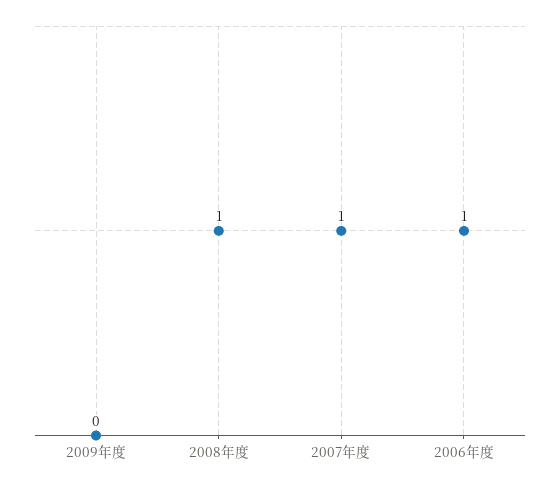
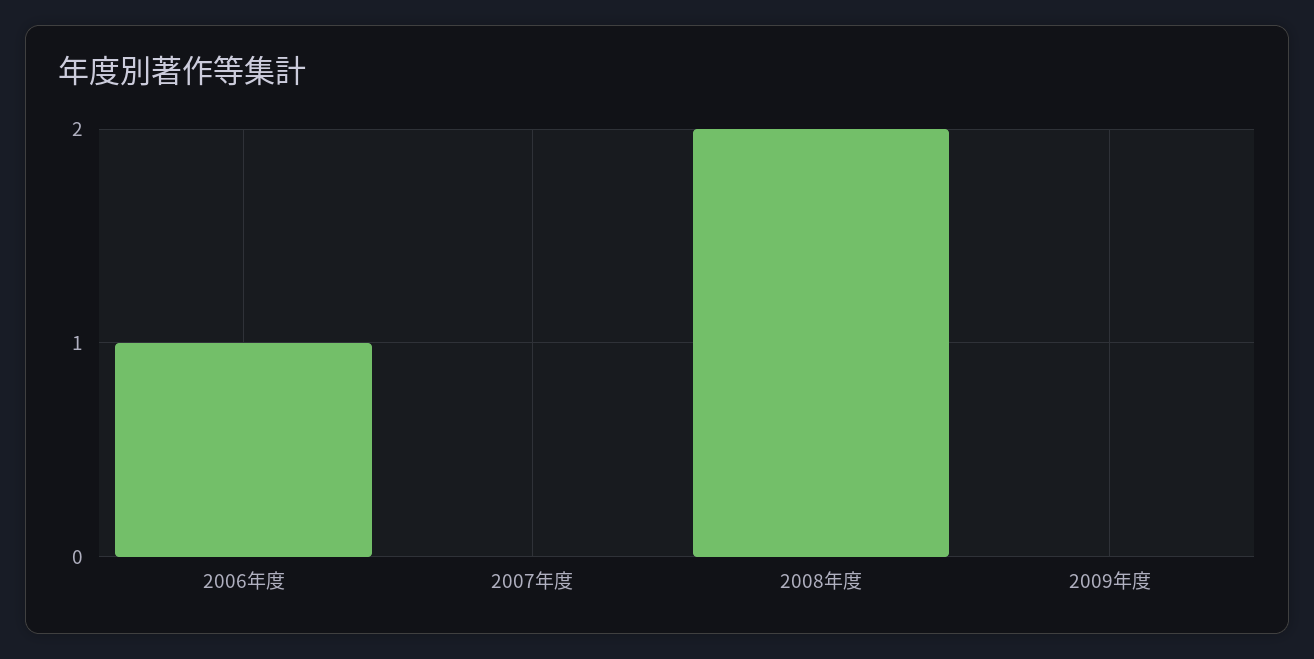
2008年度: 1 -> 2
2007年度: 1 -> 0

